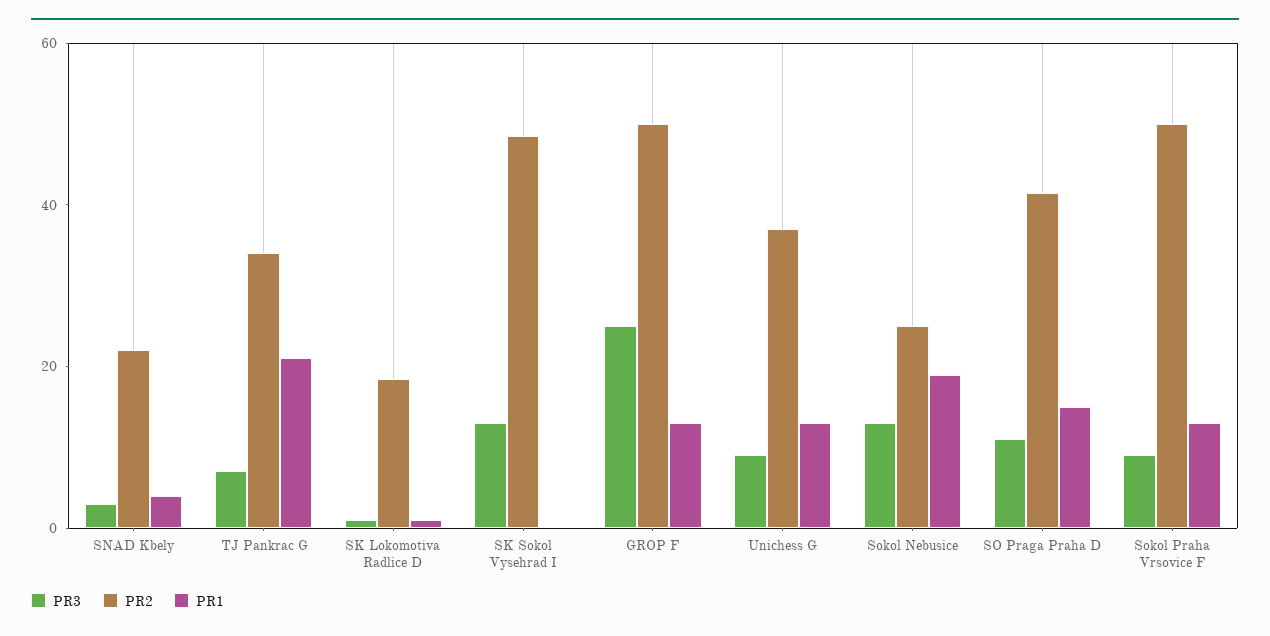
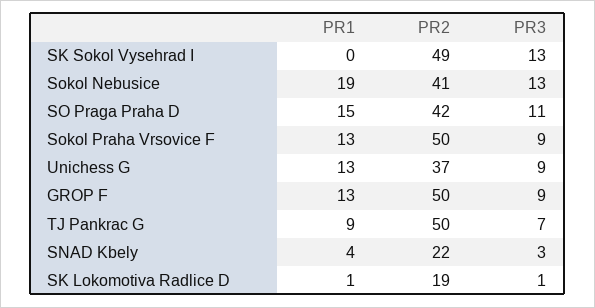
PR2, TJ Pankrac G: 35 -> 50
PR1, TJ Pankrac G: 20 -> 9
PR3, GROP F: 25 -> 9
PR2, Sokol Nebusice: 25 -> 41

